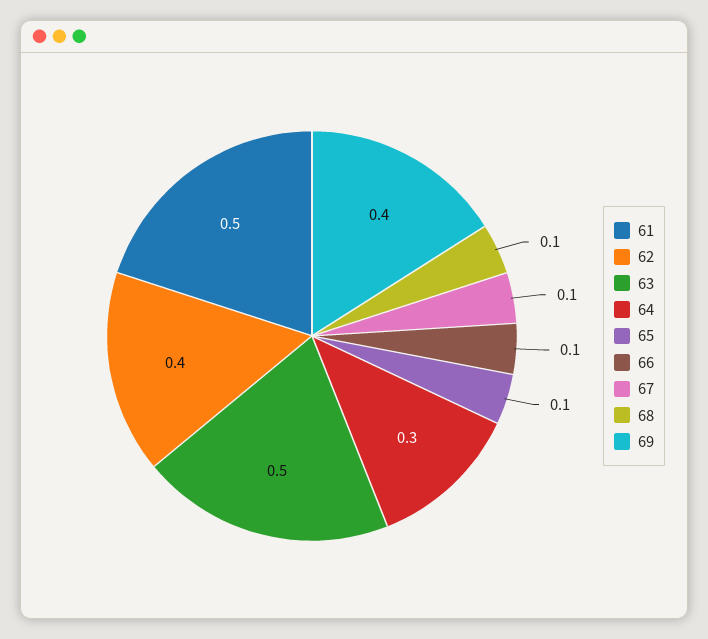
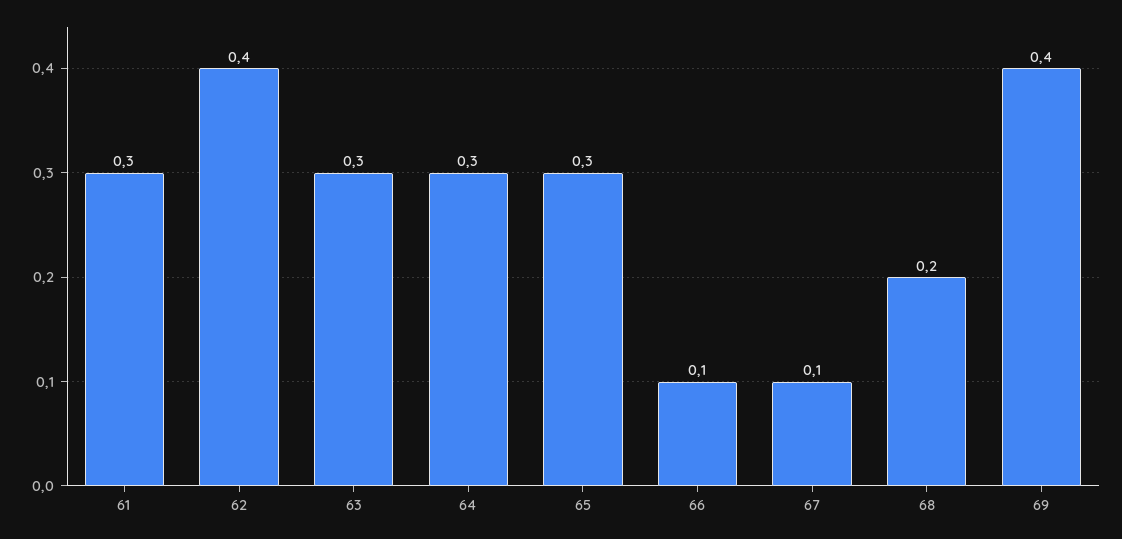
61: 0.5 -> 0.3
63: 0.5 -> 0.3
65: 0.1 -> 0.3
68: 0.1 -> 0.2

